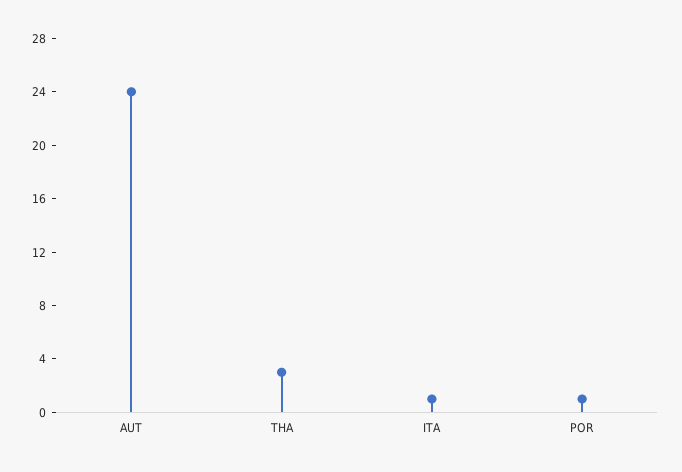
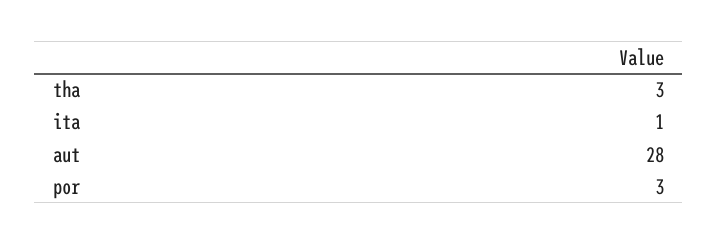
AUT: 24 -> 28
POR: 1 -> 3

